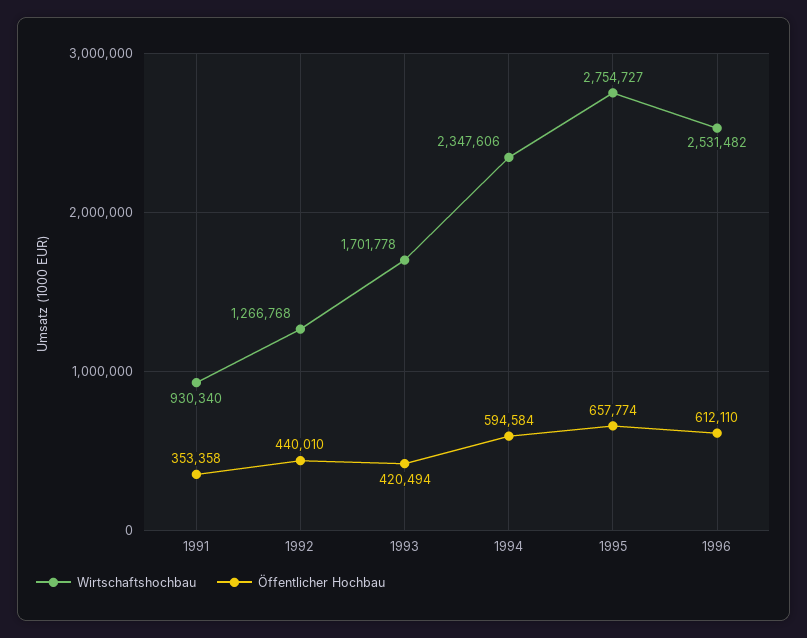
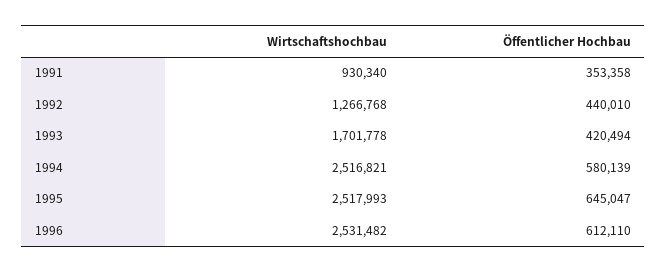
Wirtschaftshochbau, 1994: 2347606 -> 2516821
Öffentlicher Hochbau, 1994: 594584 -> 580139
Wirtschaftshochbau, 1995: 2754727 -> 2517993
Öffentlicher Hochbau, 1995: 657774 -> 645047

